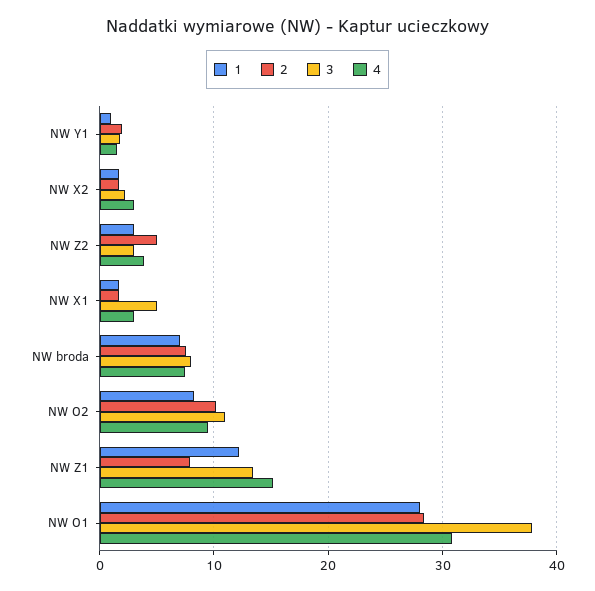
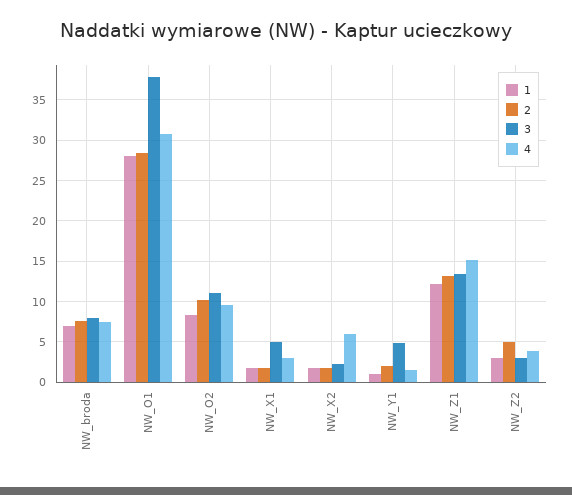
3, NW Y1: 2 -> 5
4, NW X2: 3 -> 6
2, NW Z1: 8 -> 13

